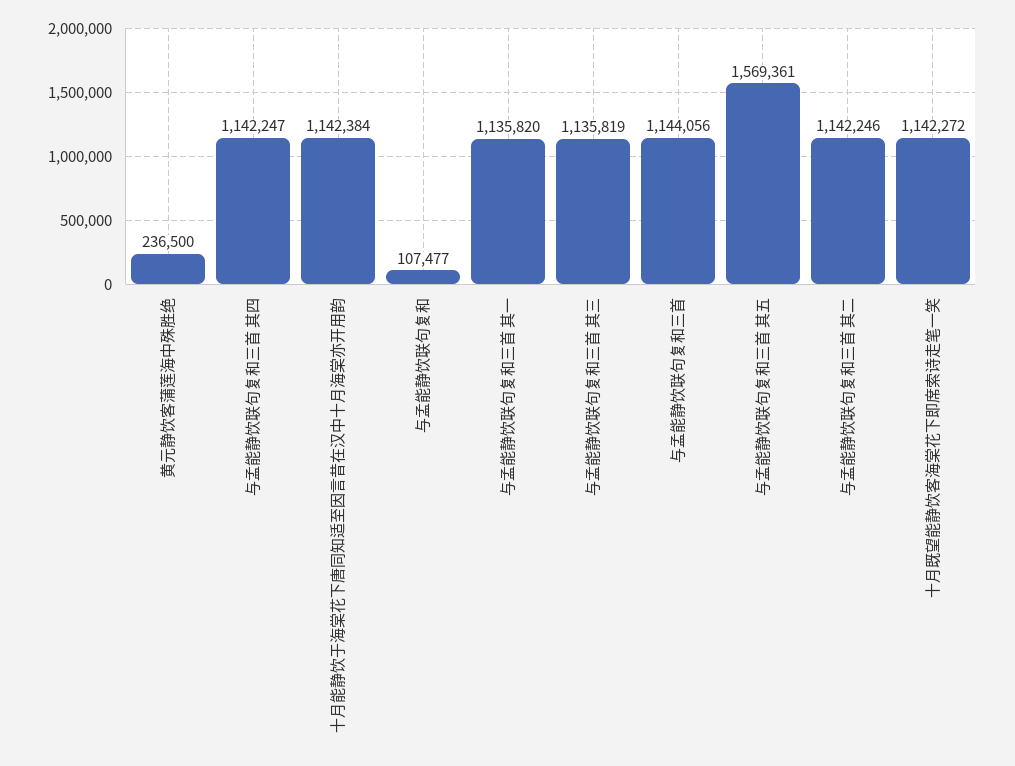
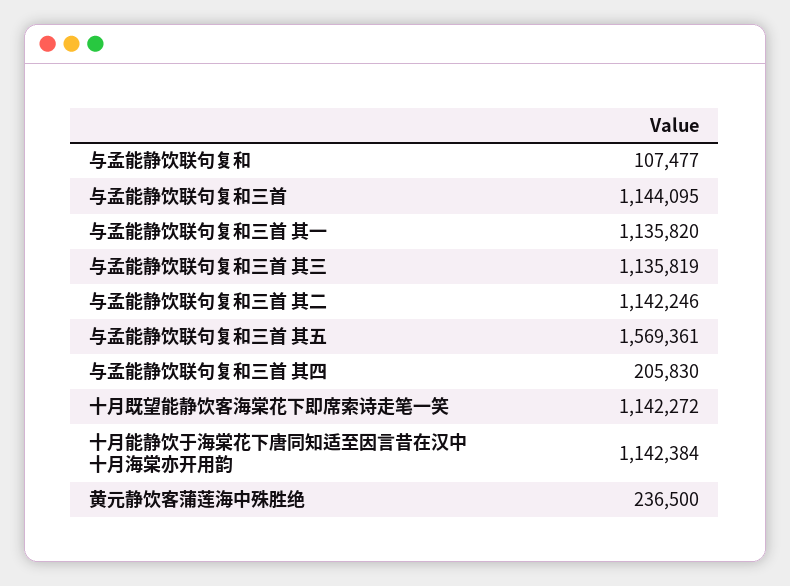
与孟能静饮联句复和三首 其四: 1142247 -> 205830
与孟能静饮联句复和三首: 1144056 -> 1144095

